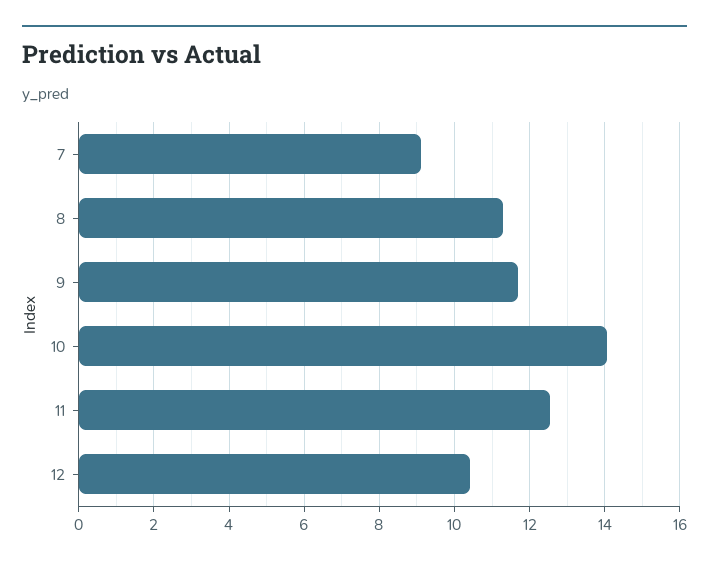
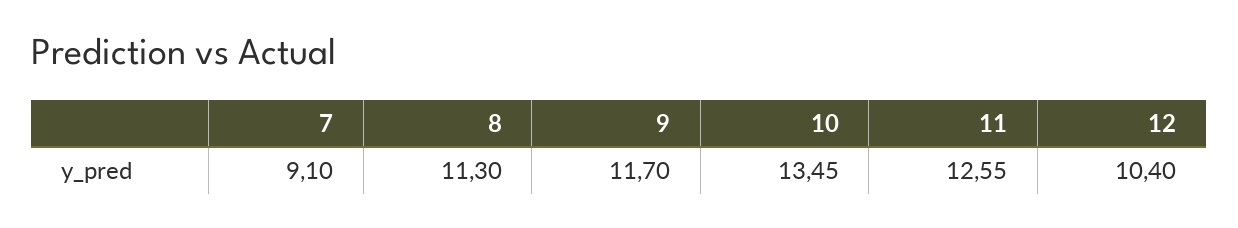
10: 14 -> 13.45

